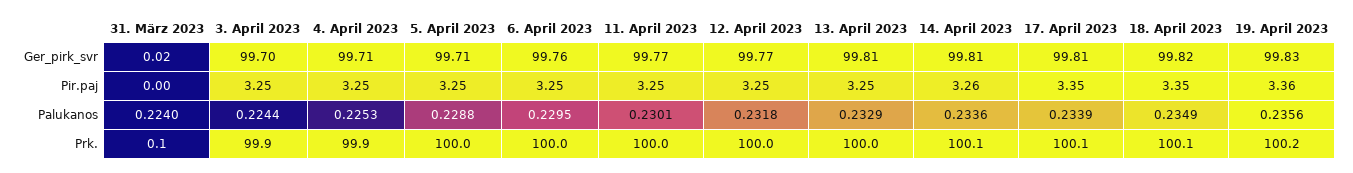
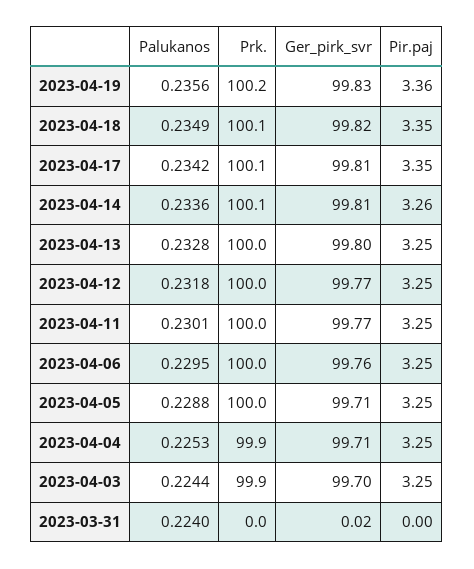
13. April 2023, Ger_pirk_svr: 99.81 -> 99.8
13. April 2023, Palukanos: 0.2329 -> 0.2328
17. April 2023, Palukanos: 0.2339 -> 0.2342
31. März 2023, Prk.: 0.1 -> 0

